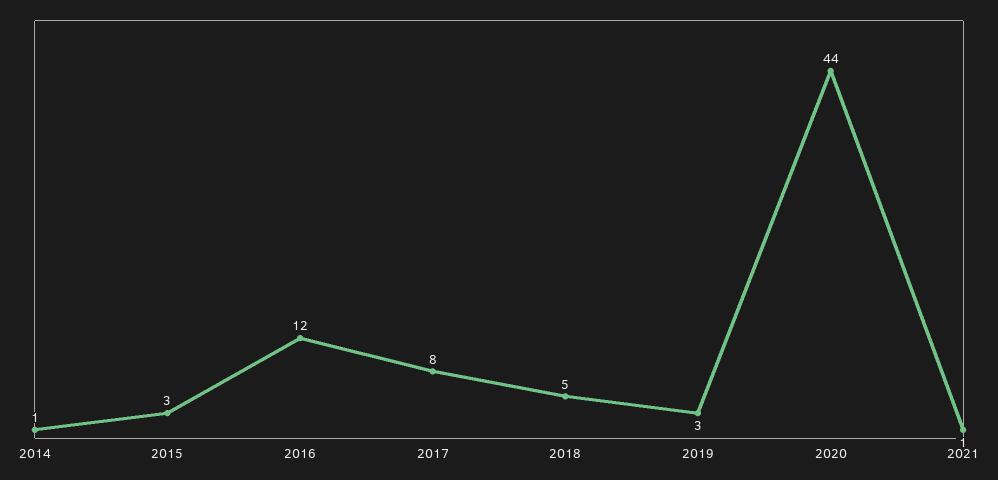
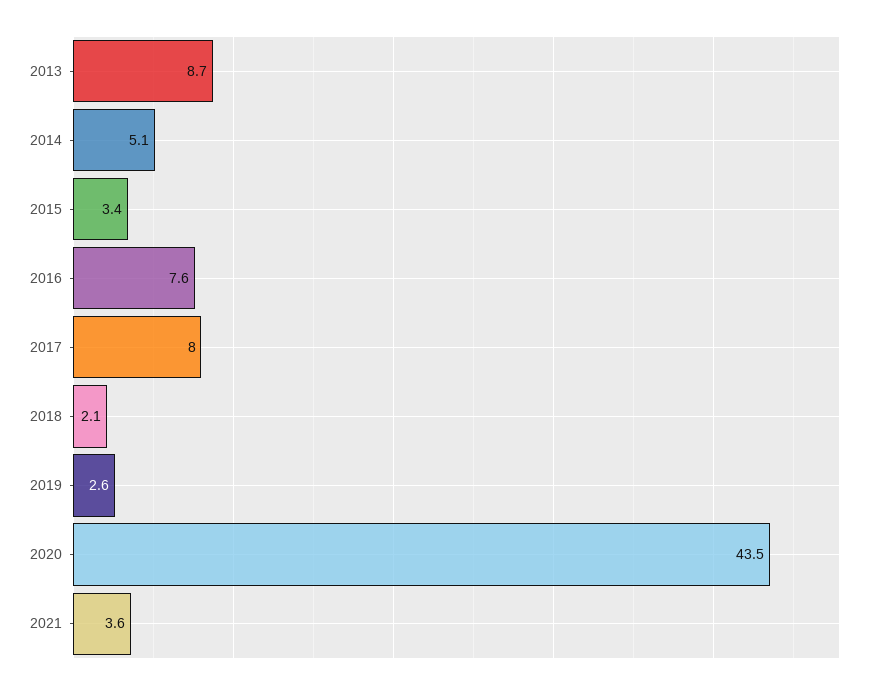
2014: 1 -> 5.1
2016: 12 -> 7.6
2018: 5 -> 2.1
2021: 1 -> 3.6
2013: none -> 8.7

